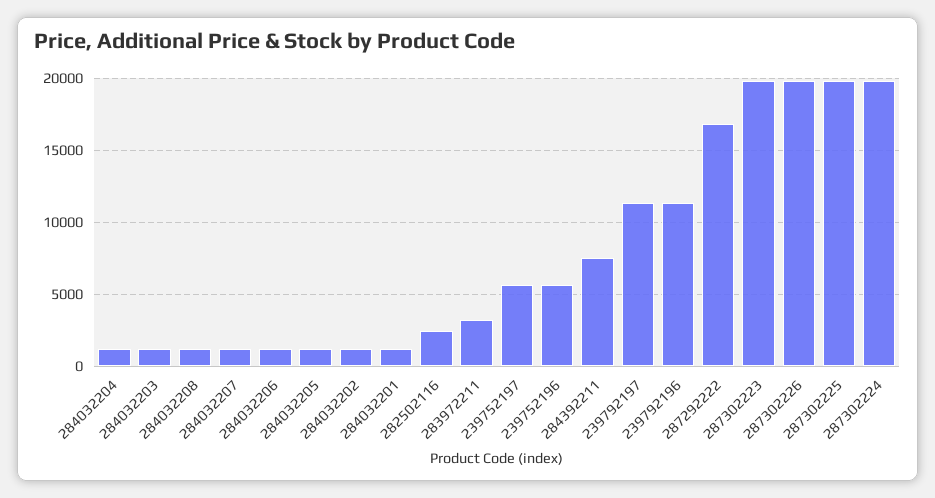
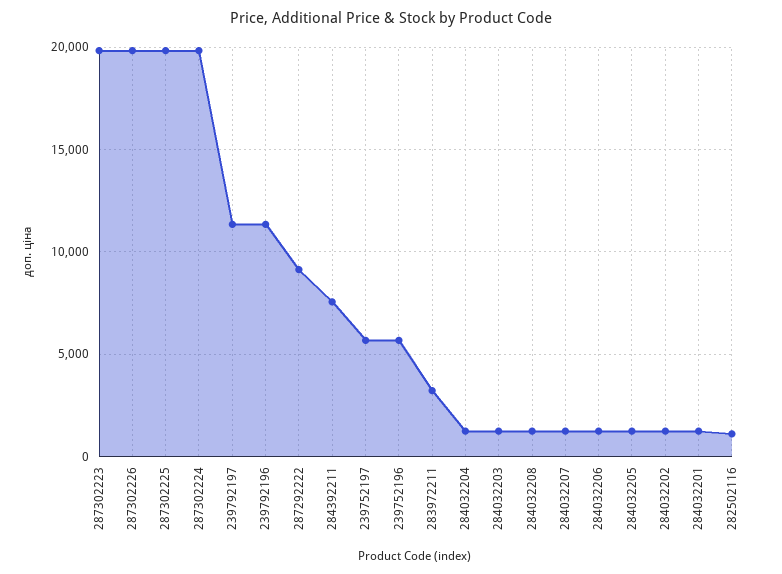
282502116: 2500 -> 1000
287292222: 17000 -> 9000

